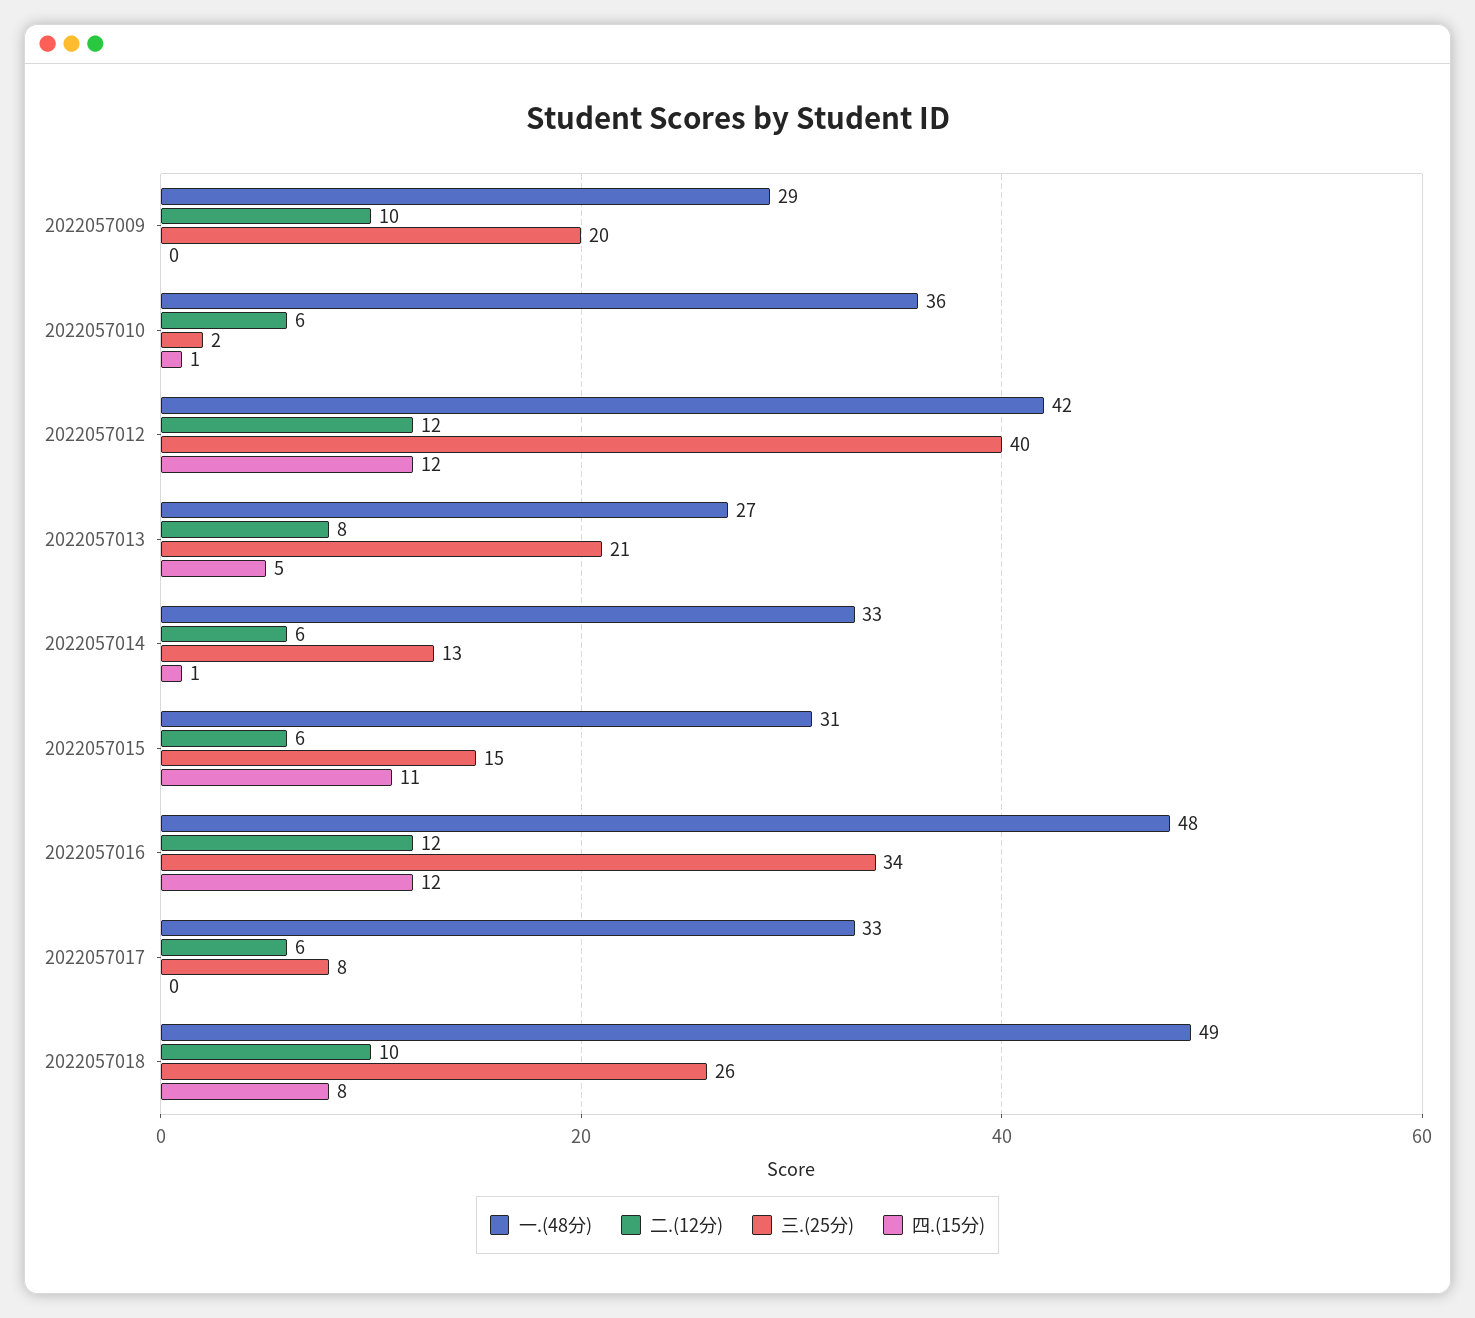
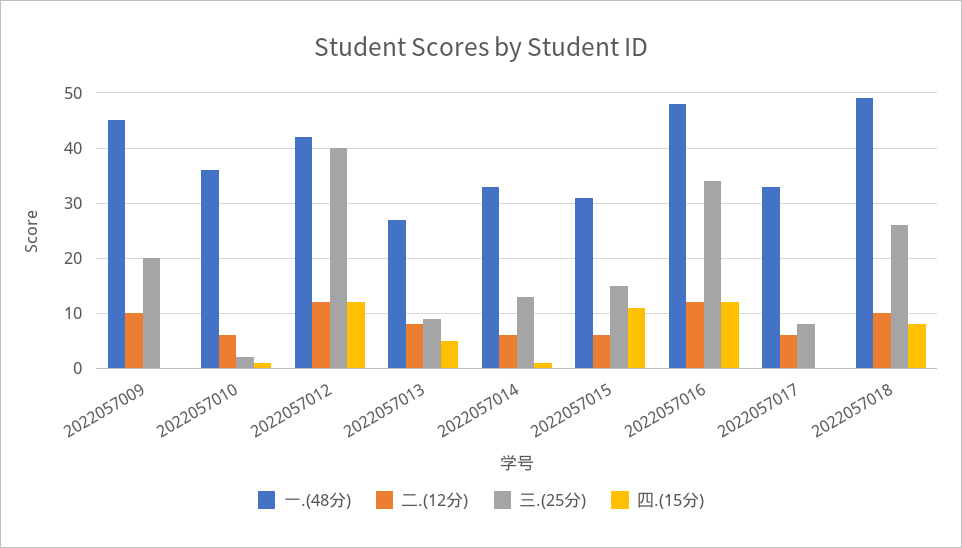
一.(48分), 2022057009: 29 -> 45
三.(25分), 2022057013: 21 -> 10

